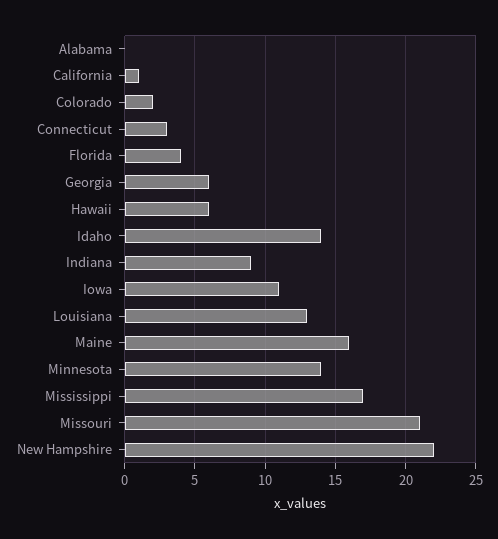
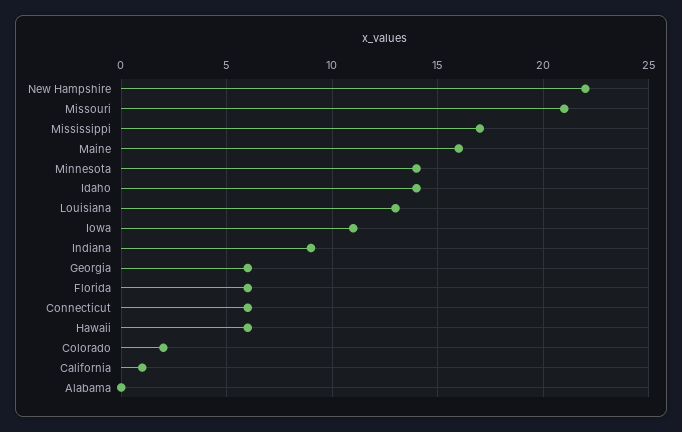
Connecticut: 3 -> 6
Florida: 4 -> 6

